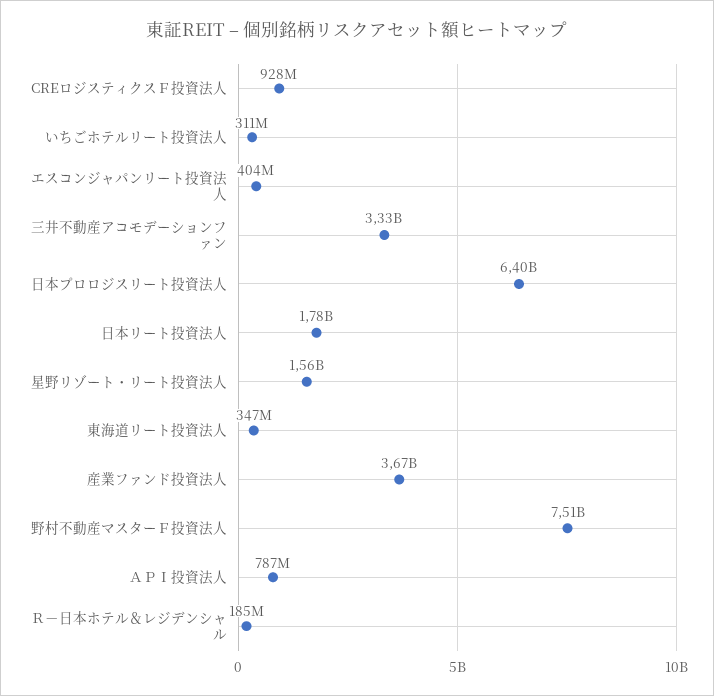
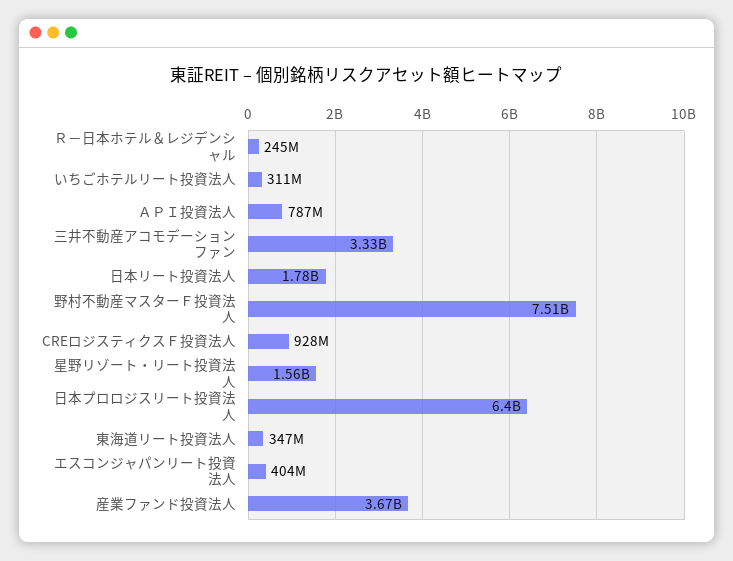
Ｒ－日本ホテル＆レジデンシャル: 185000000 -> 245000000

